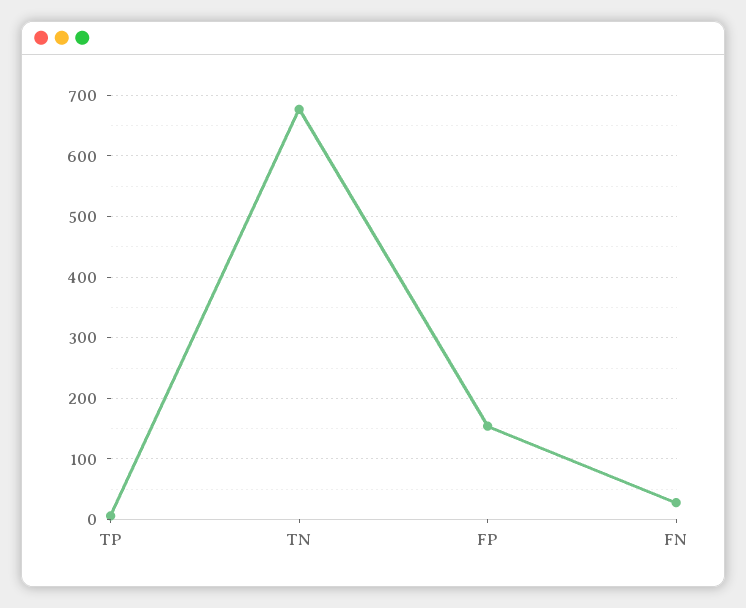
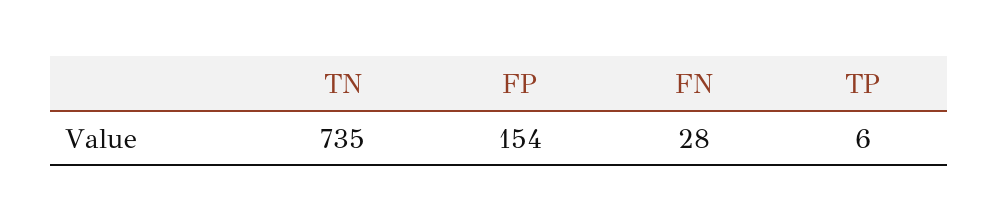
TN: 680 -> 735

